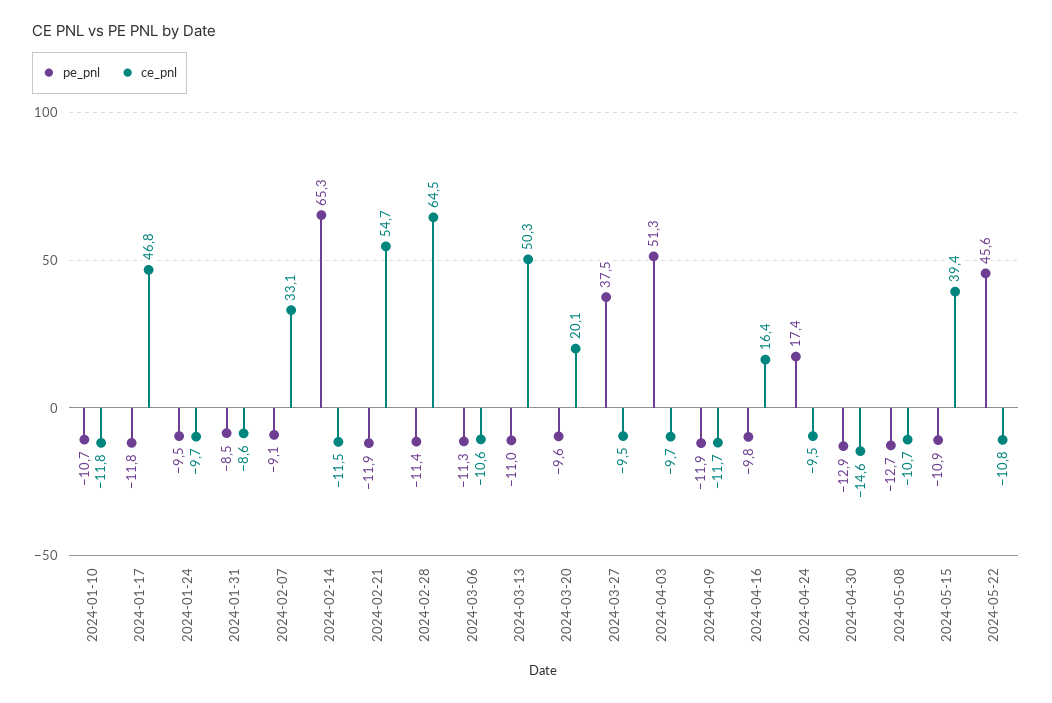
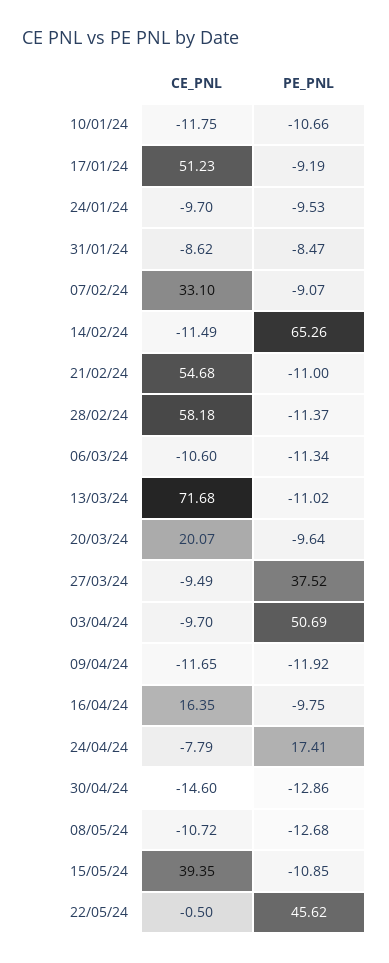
pe_pnl, 2024-01-17: -11.8 -> -9.19
ce_pnl, 2024-01-17: 46.8 -> 51.23
pe_pnl, 2024-02-21: -11.9 -> -11
ce_pnl, 2024-02-28: 64.5 -> 58.18
ce_pnl, 2024-03-13: 50.3 -> 71.68
pe_pnl, 2024-04-03: 51.3 -> 50.69
ce_pnl, 2024-04-24: -9.5 -> -7.79
ce_pnl, 2024-05-22: -10.8 -> -0.5

